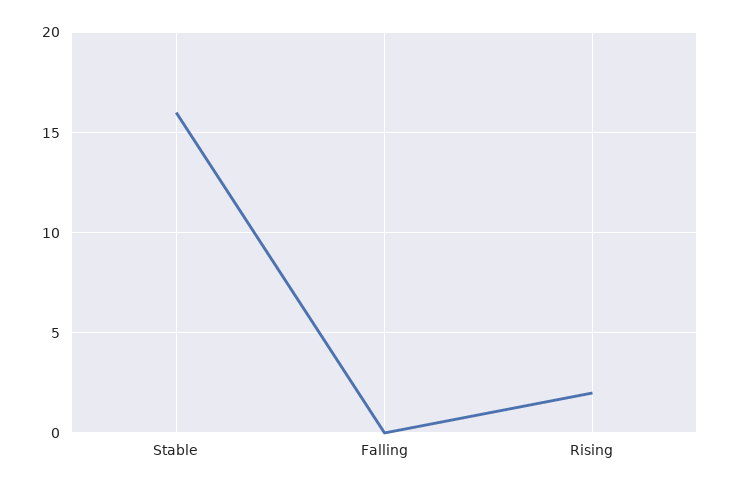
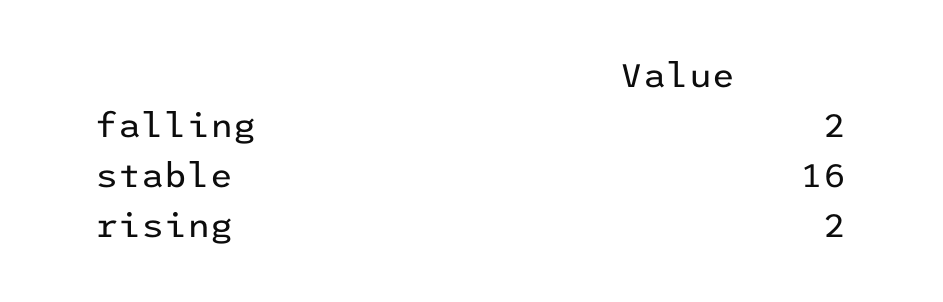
Falling: 0 -> 2

